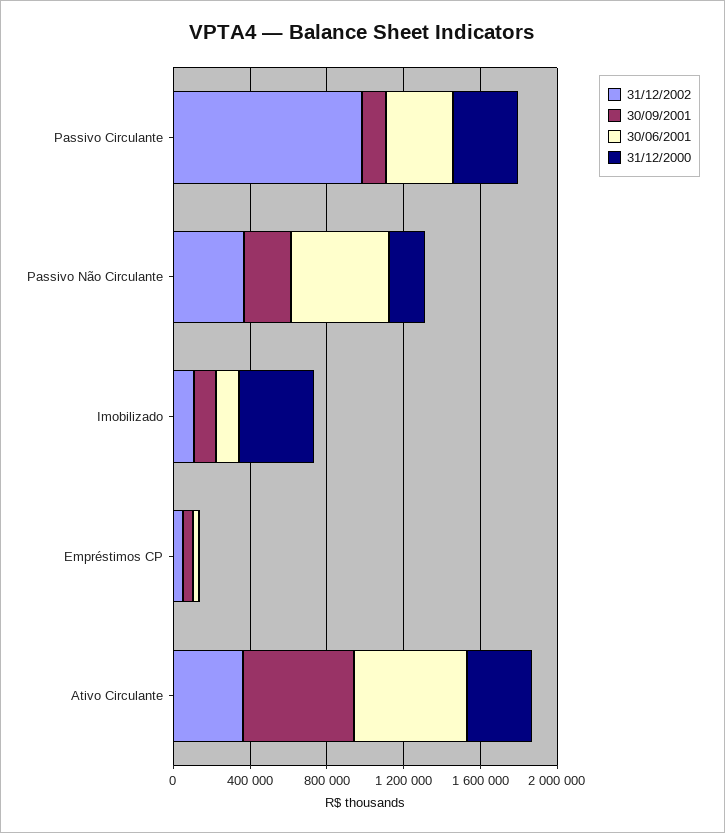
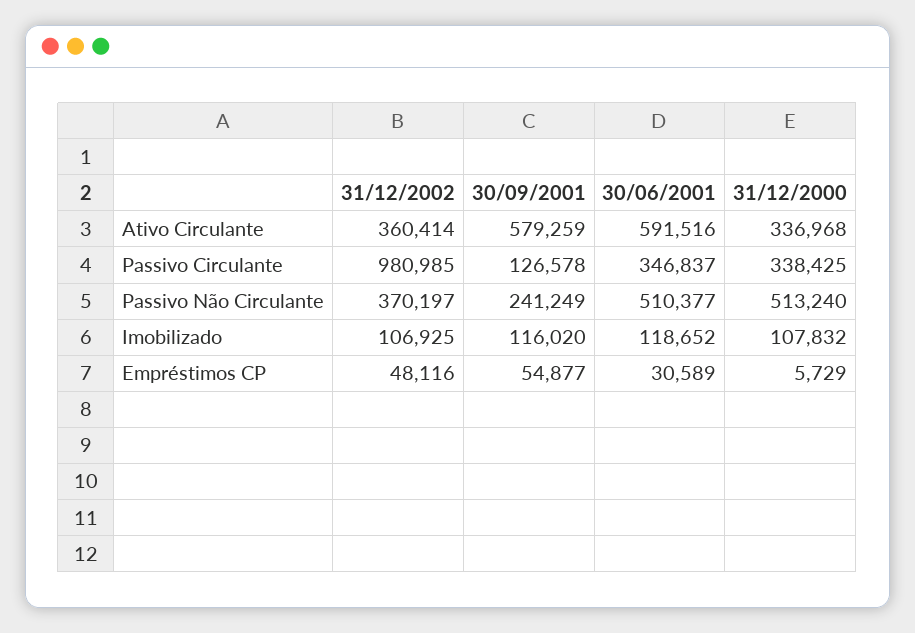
31/12/2000, Passivo Não Circulante: 200000 -> 513240
31/12/2000, Imobilizado: 400000 -> 107832

